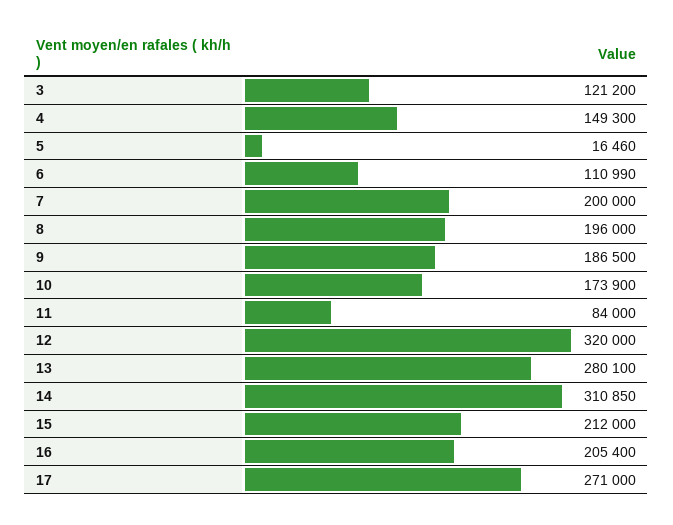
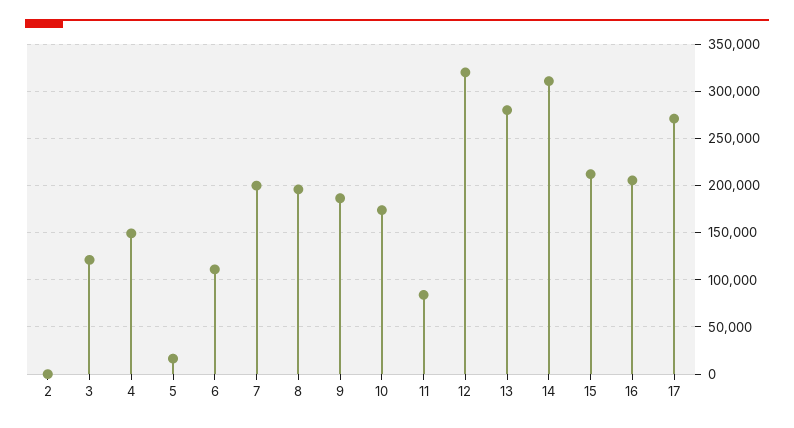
2: none -> 0

